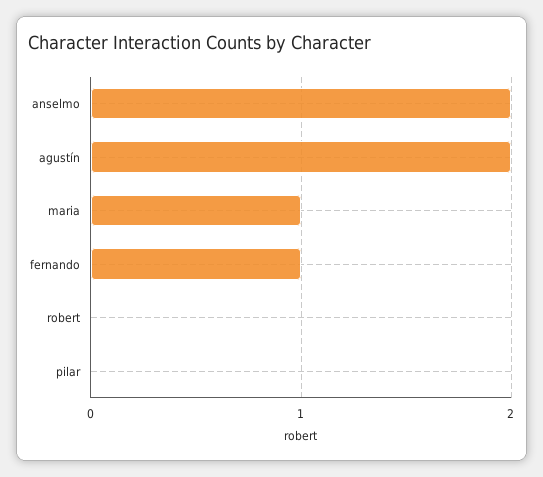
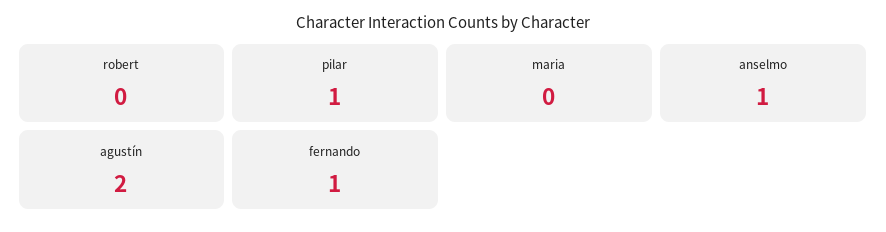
anselmo: 2 -> 1
maria: 1 -> 0
pilar: 0 -> 1

